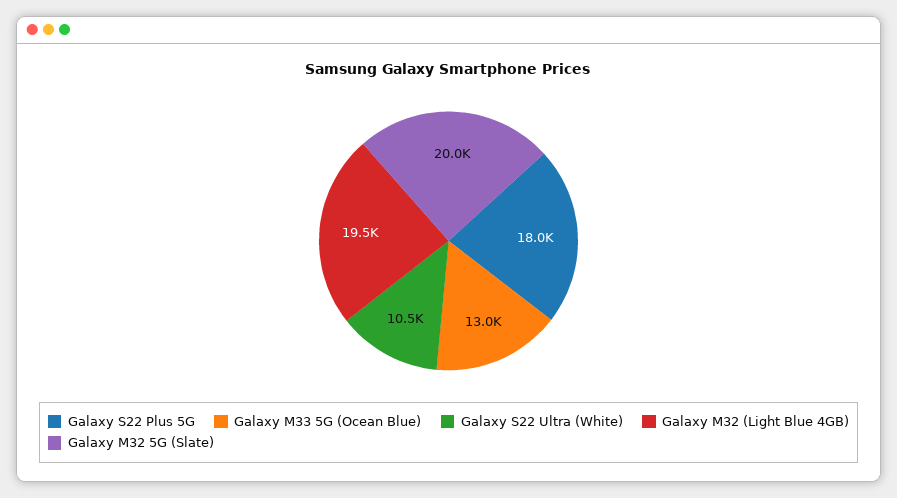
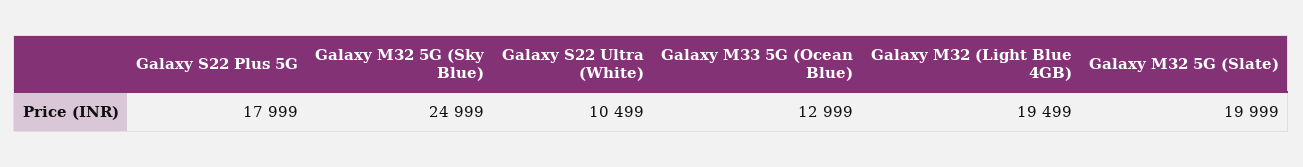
Galaxy M32 5G (Sky Blue): none -> 24999

